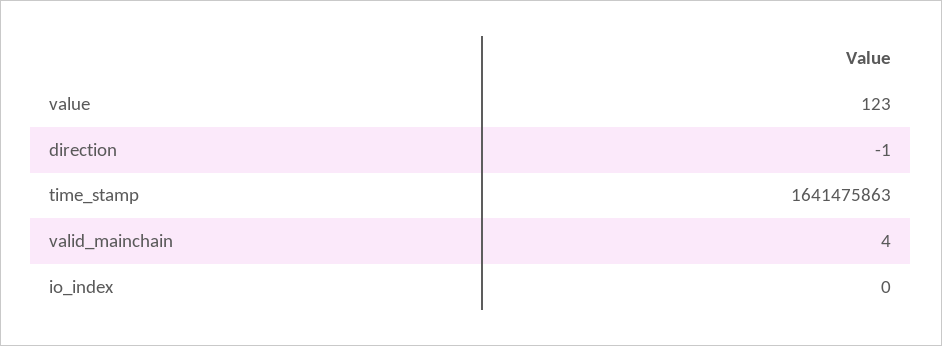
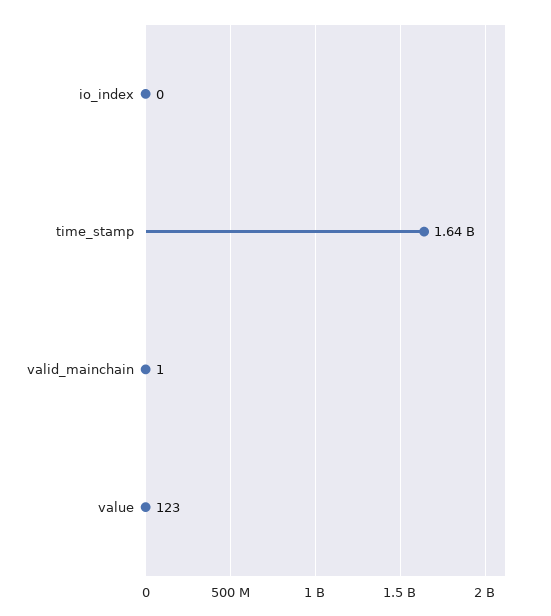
direction: -1 -> none
valid_mainchain: 4 -> 1

